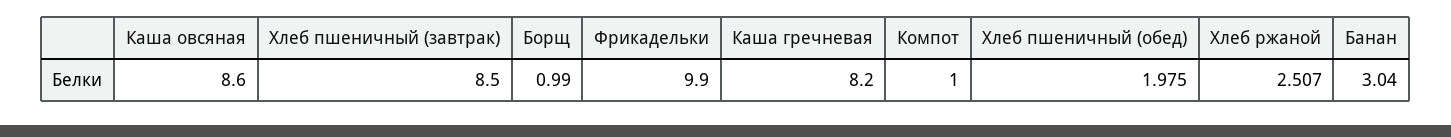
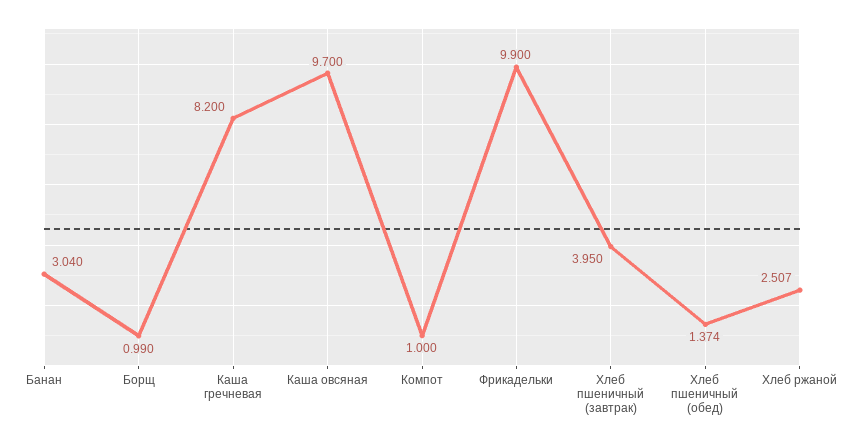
Каша овсяная: 8.6 -> 9.7
Хлеб пшеничный (завтрак): 8.5 -> 3.95
Хлеб пшеничный (обед): 1.975 -> 1.374

